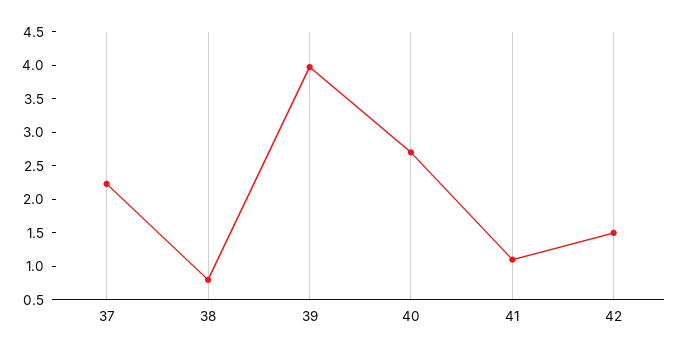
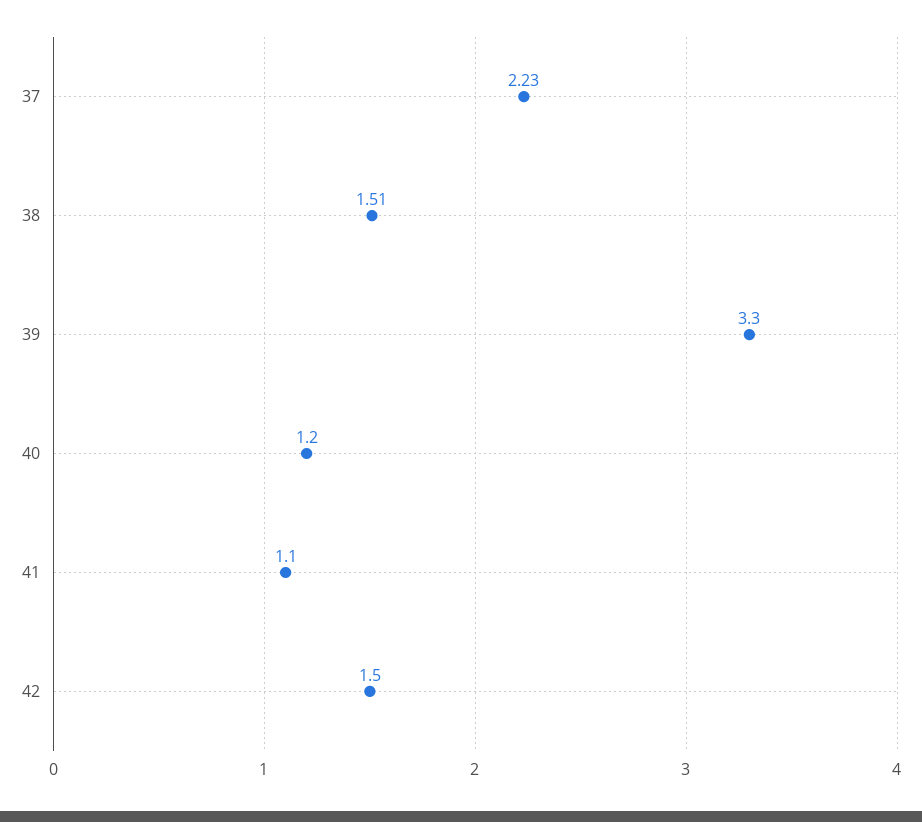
38: 0.75 -> 1.51
39: 4 -> 3.3
40: 2.75 -> 1.2

